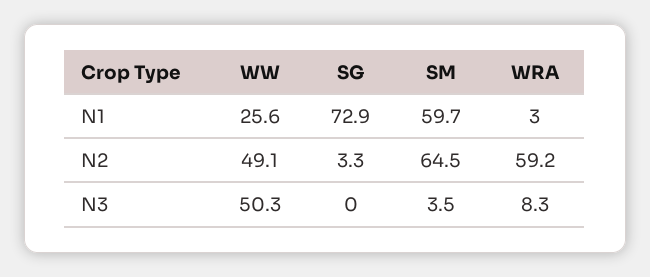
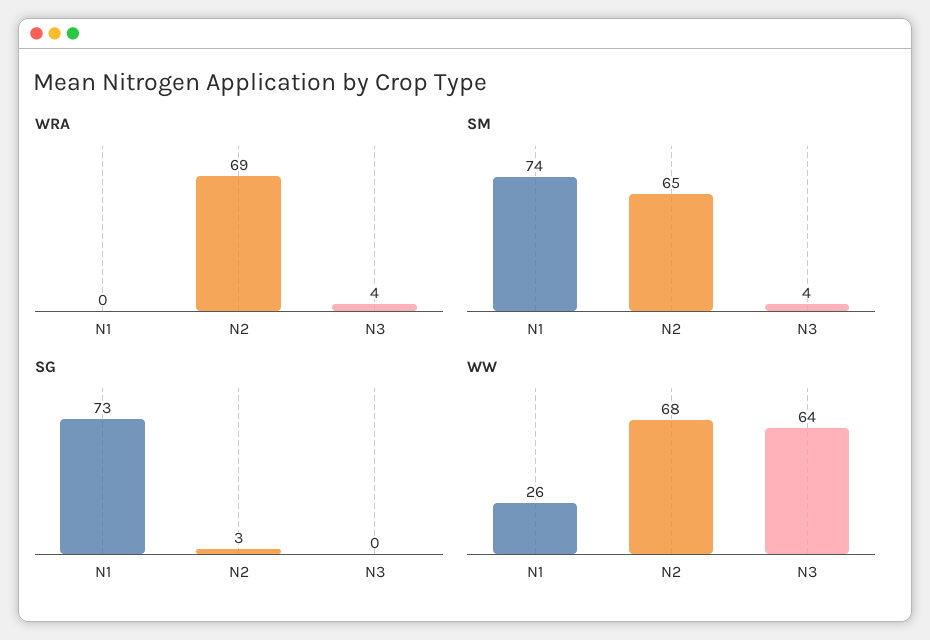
SM, N1: 59.7 -> 74
WRA, N1: 3 -> 0
WW, N2: 49.1 -> 68
WRA, N2: 59.2 -> 69
WW, N3: 50.3 -> 64
WRA, N3: 8.3 -> 4

